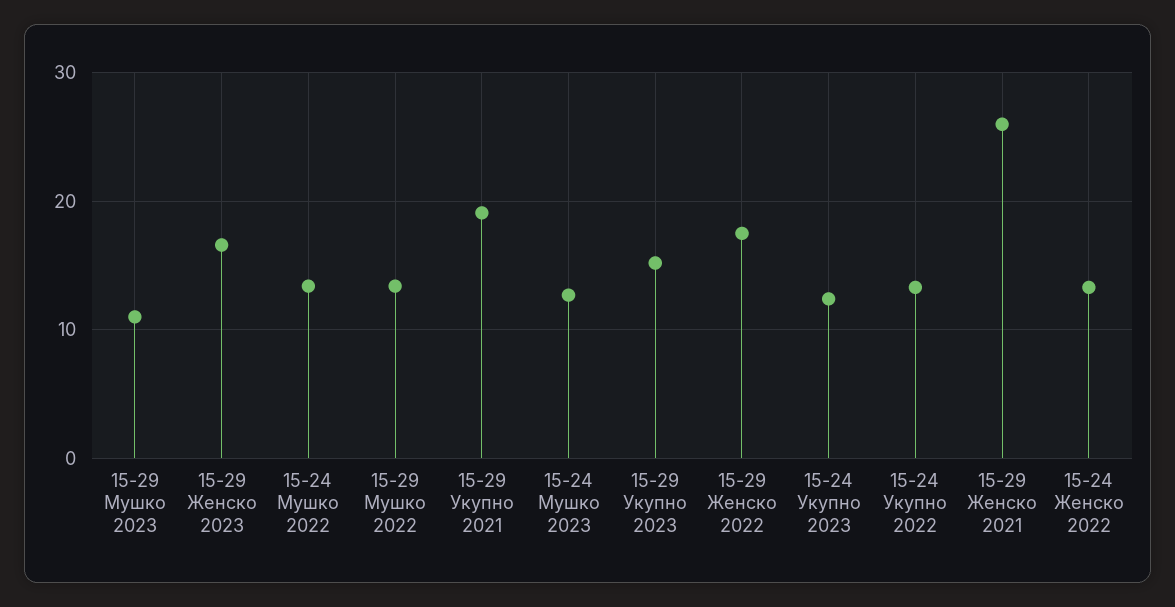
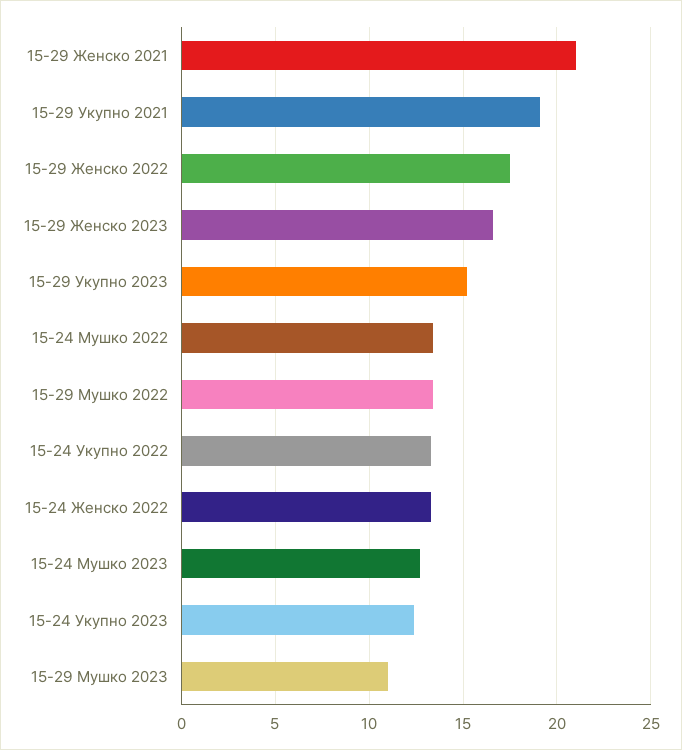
15-29 Женско 2021: 26 -> 21

